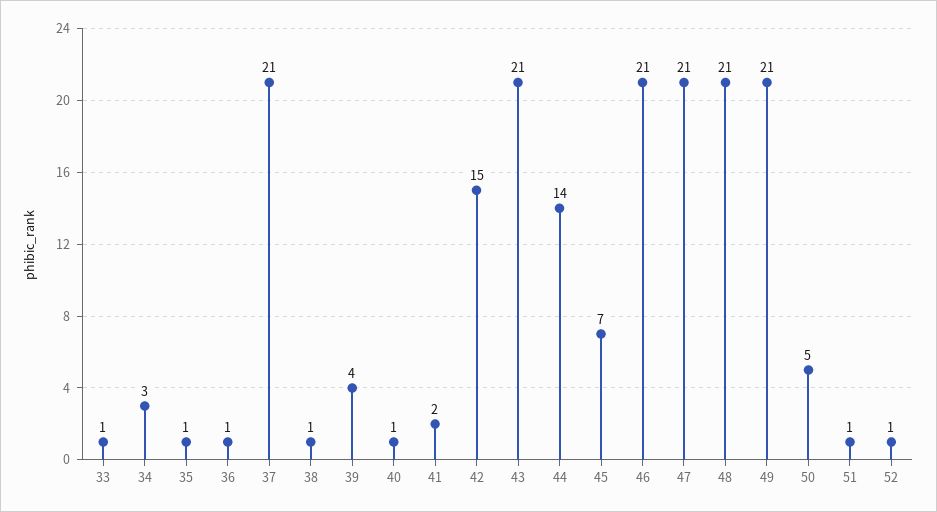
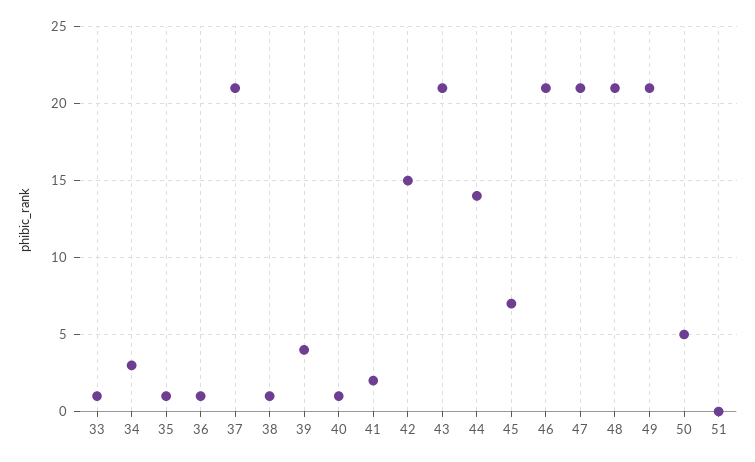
51: 1 -> 0
52: 1 -> none

